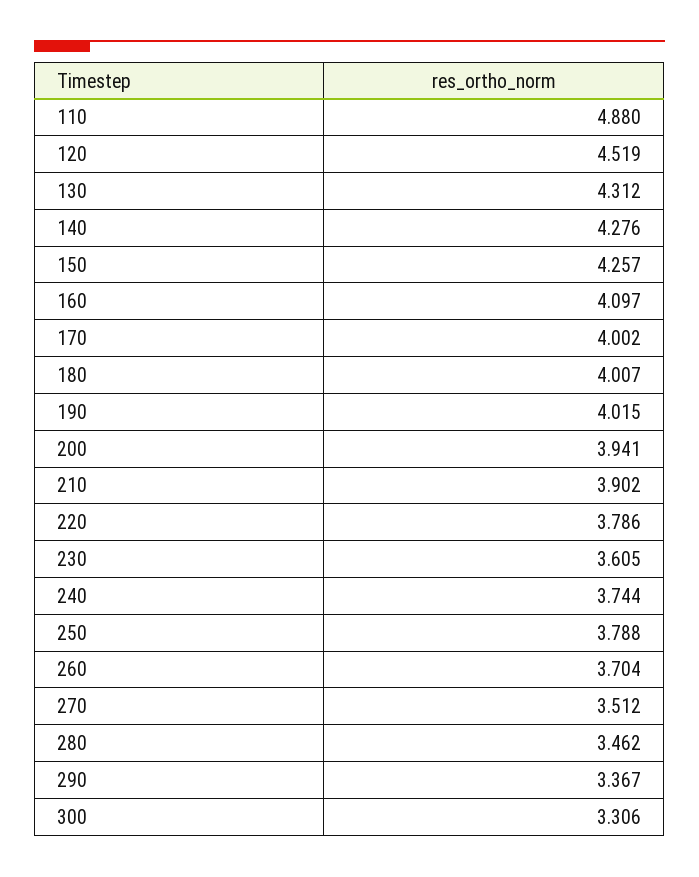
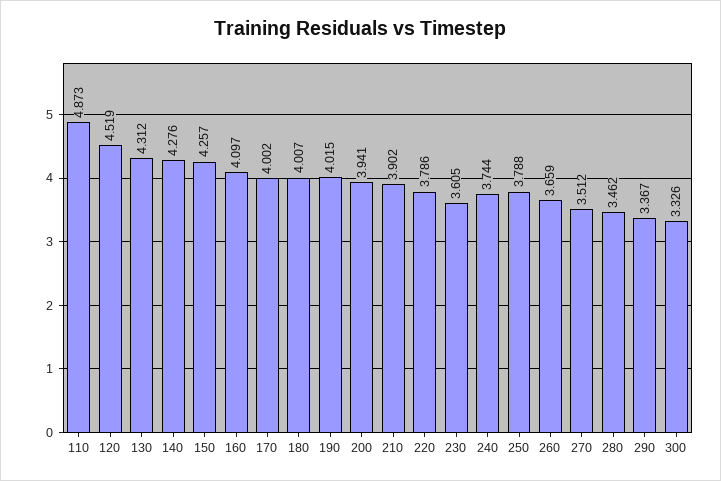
110: 4.88 -> 4.873
260: 3.704 -> 3.659
300: 3.306 -> 3.326

